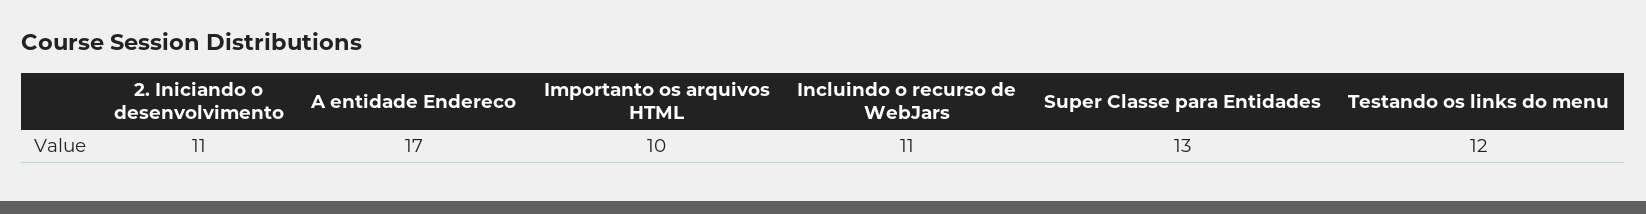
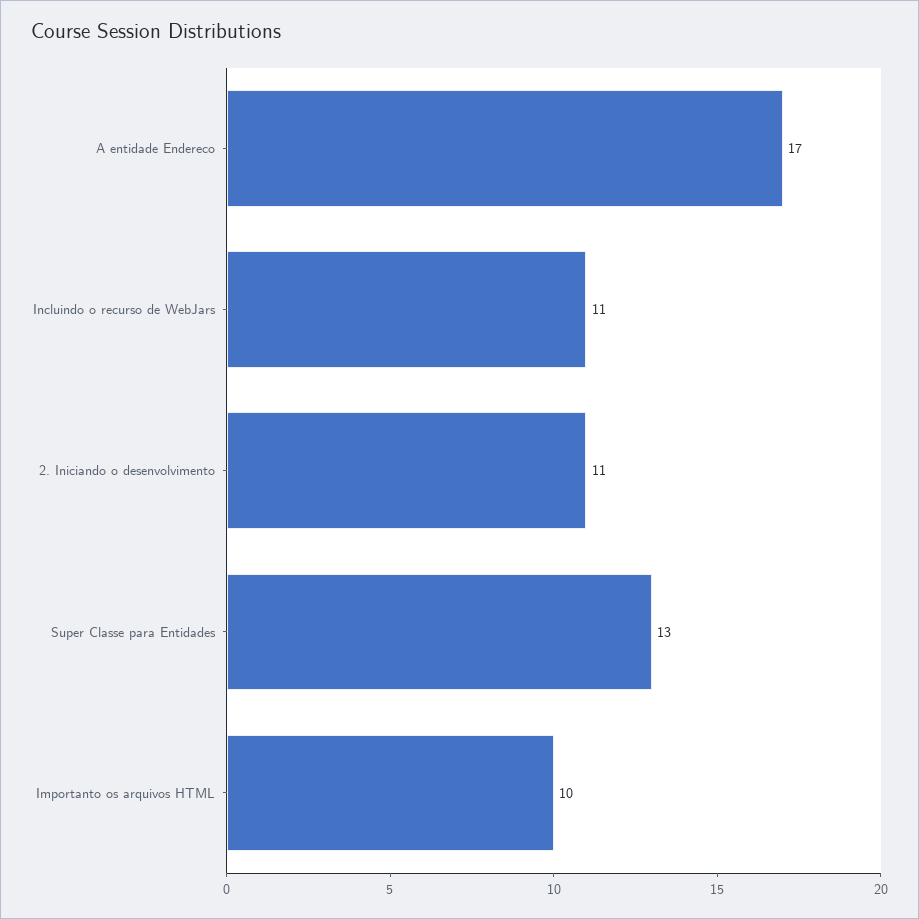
Testando os links do menu: 12 -> none

